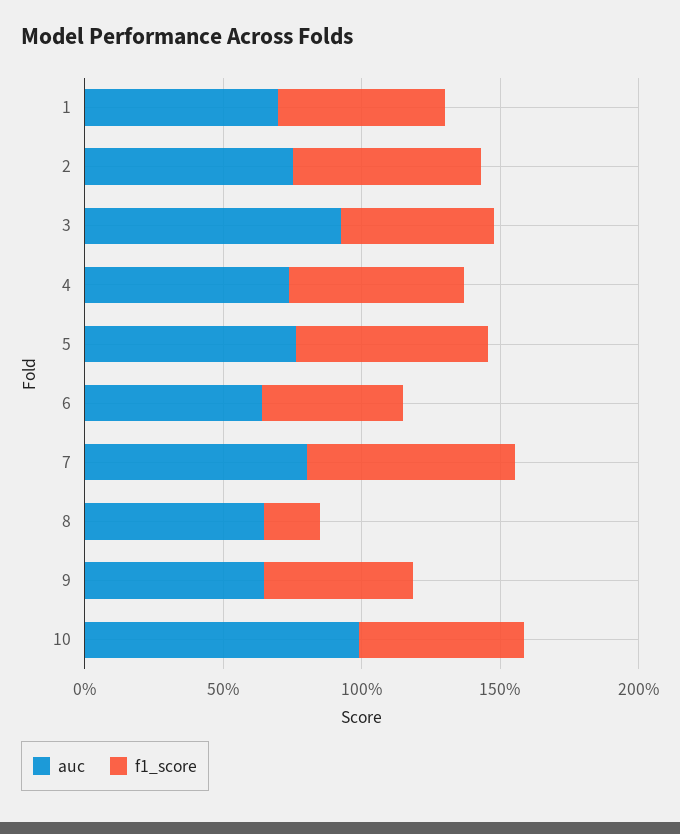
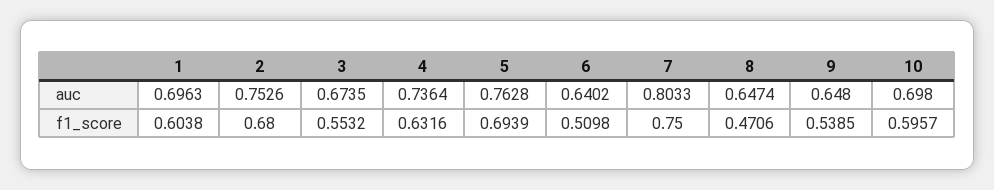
auc, 3: 0.9 -> 0.6735
f1_score, 8: 0.2 -> 0.4706
auc, 10: 1 -> 0.698

